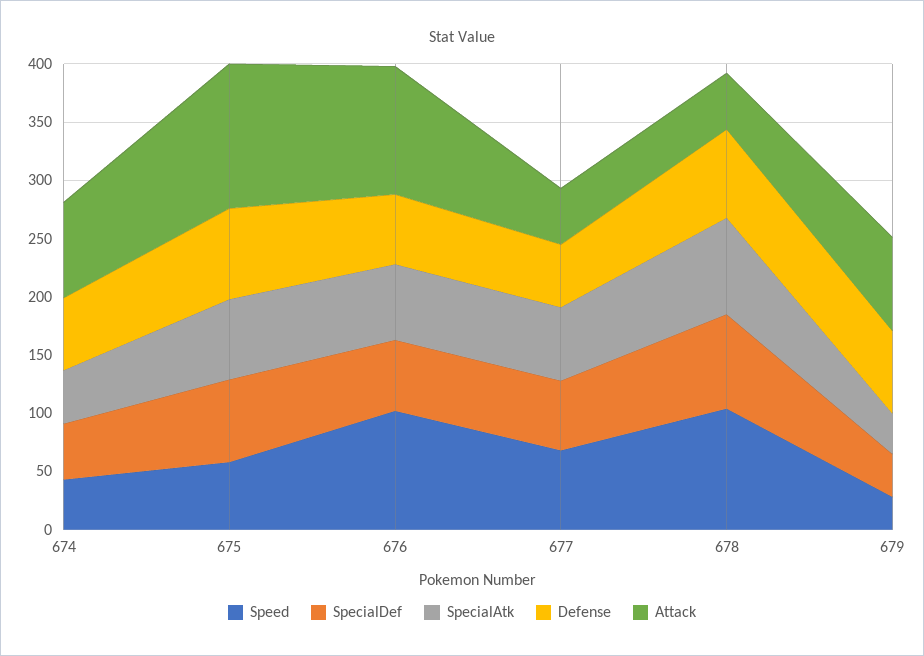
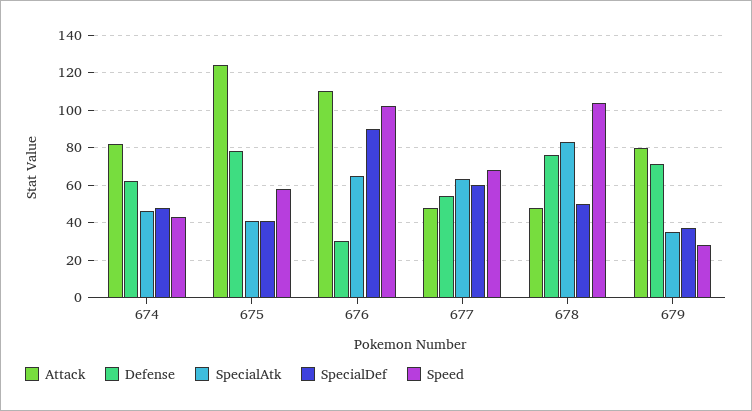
SpecialDef, 675: 70 -> 40
SpecialAtk, 675: 70 -> 40
SpecialDef, 676: 60 -> 90
Defense, 676: 60 -> 30
SpecialDef, 678: 80 -> 50

